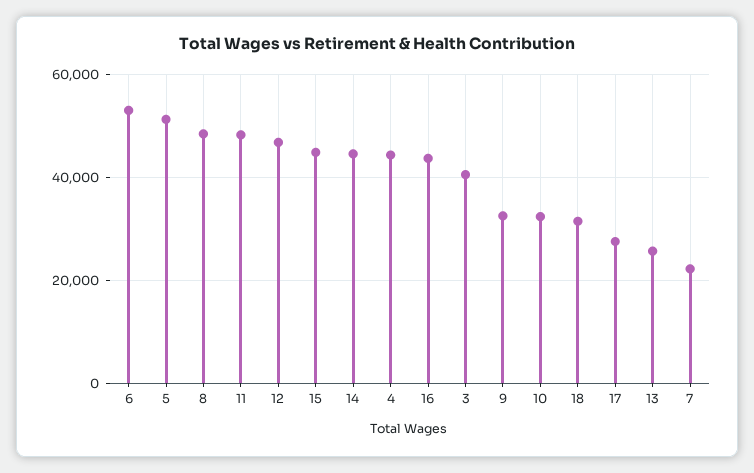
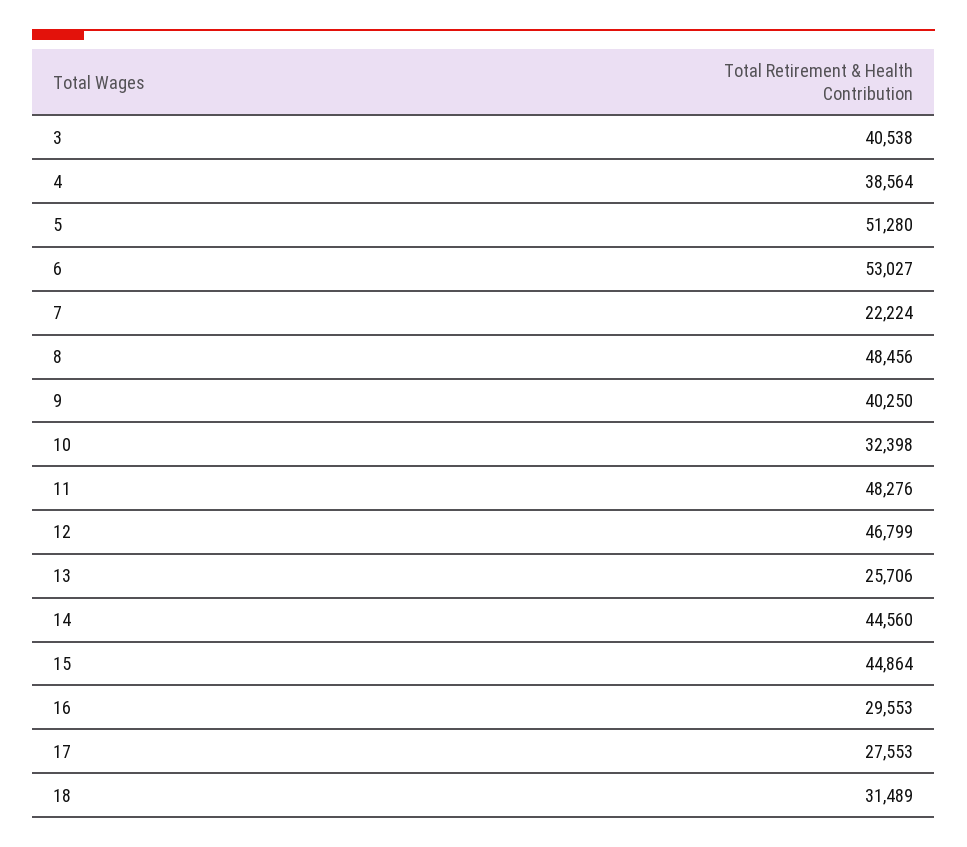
4: 44000 -> 38564
16: 44000 -> 29553
9: 32000 -> 40250

